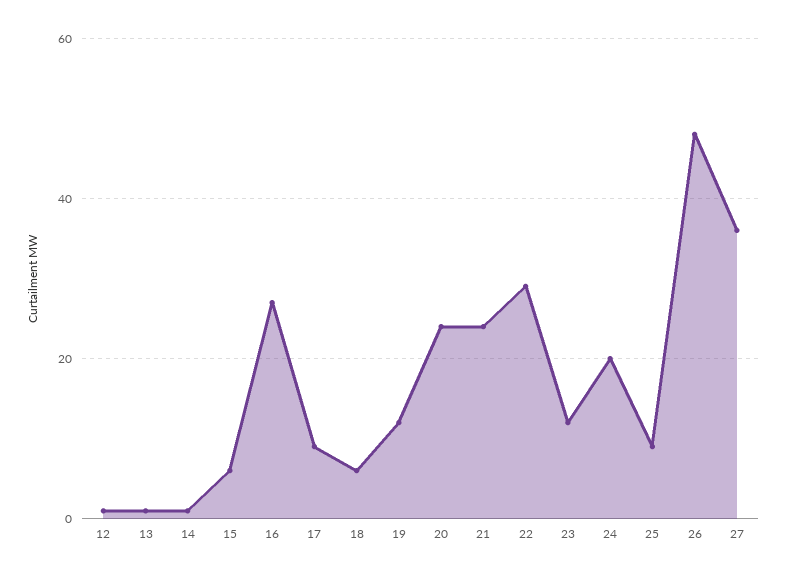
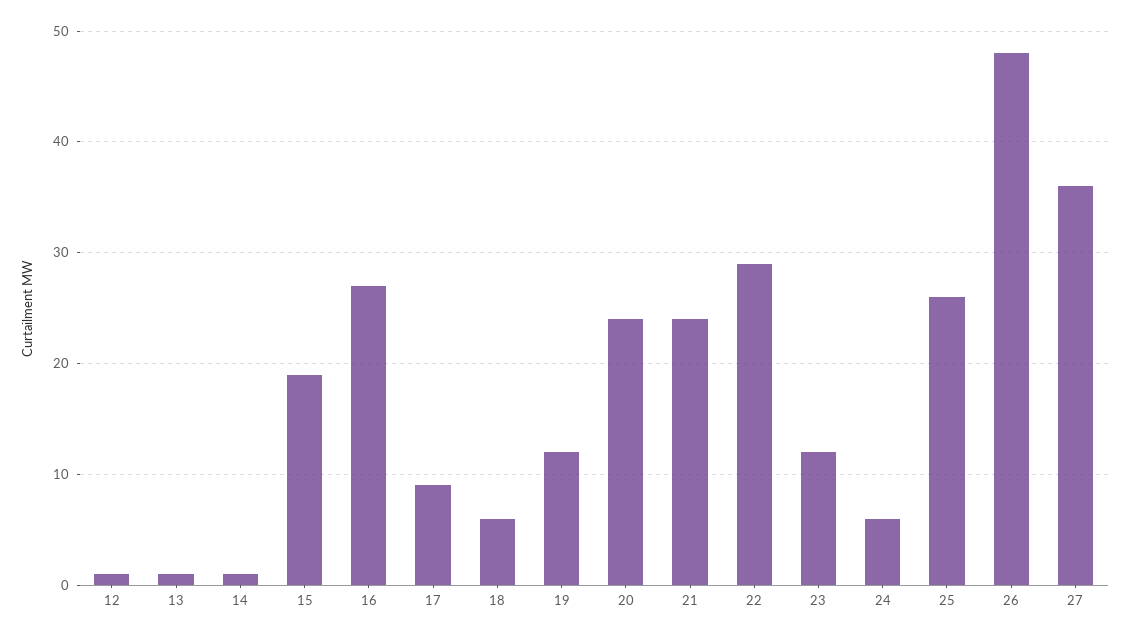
15: 5 -> 19
24: 20 -> 6
25: 10 -> 26

